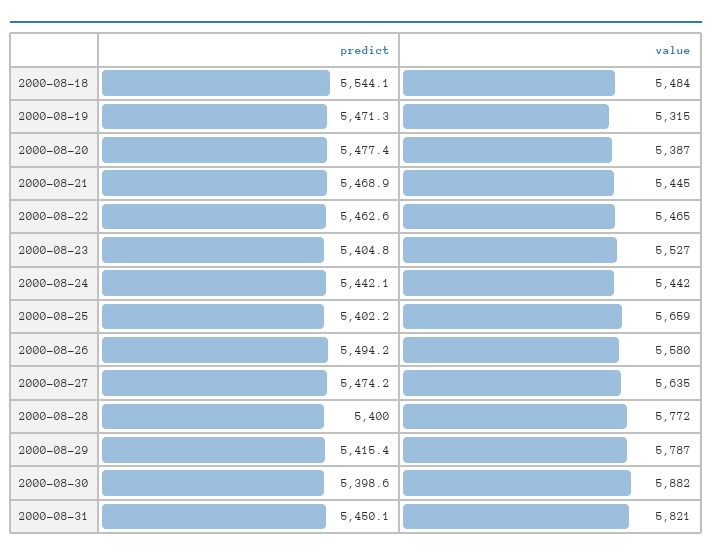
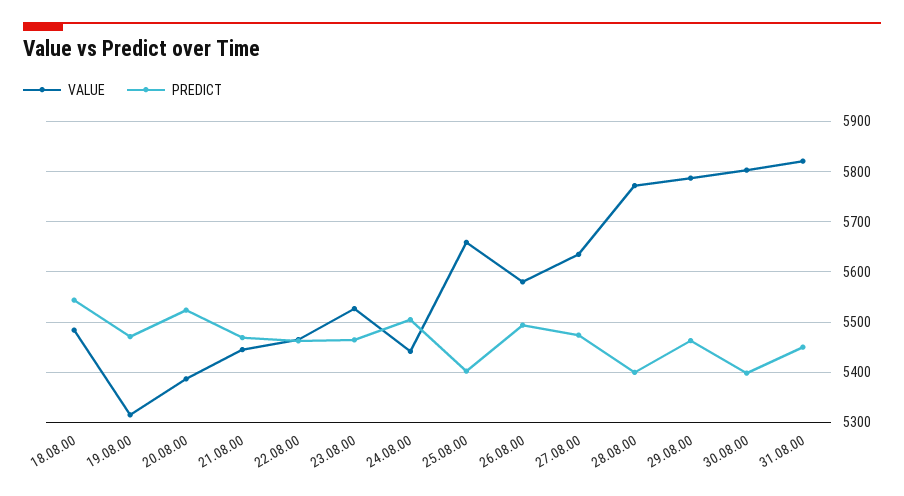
predict, 2000-08-20: 5477.4 -> 5520
predict, 2000-08-23: 5404.8 -> 5460
predict, 2000-08-24: 5442.1 -> 5500
predict, 2000-08-29: 5415.4 -> 5460
value, 2000-08-30: 5882 -> 5800

